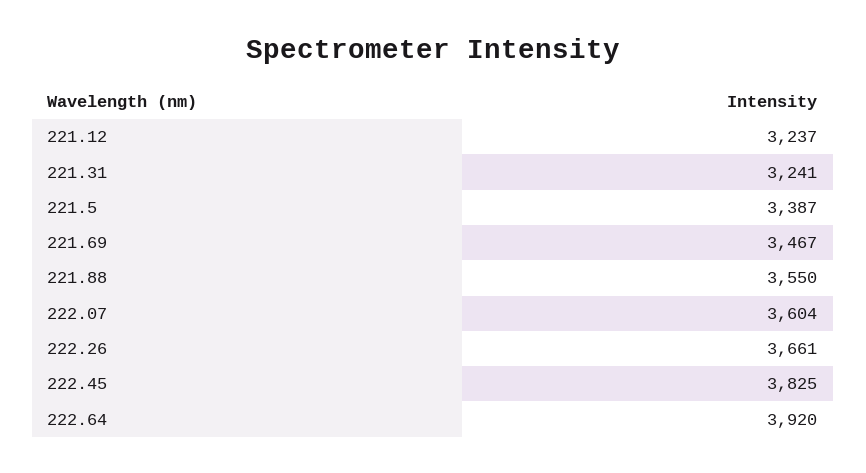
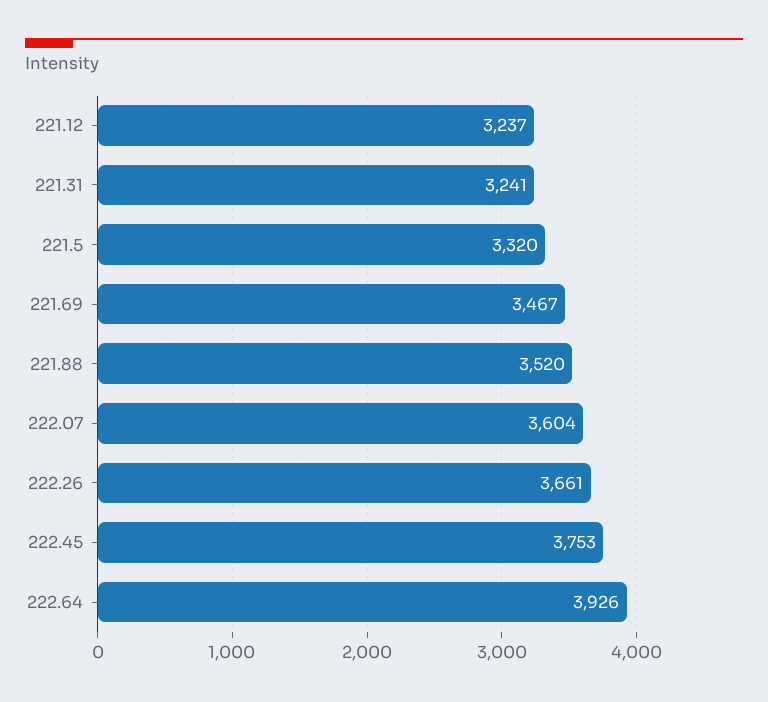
221.5: 3387 -> 3320
221.88: 3550 -> 3520
222.45: 3825 -> 3753
222.64: 3920 -> 3926

